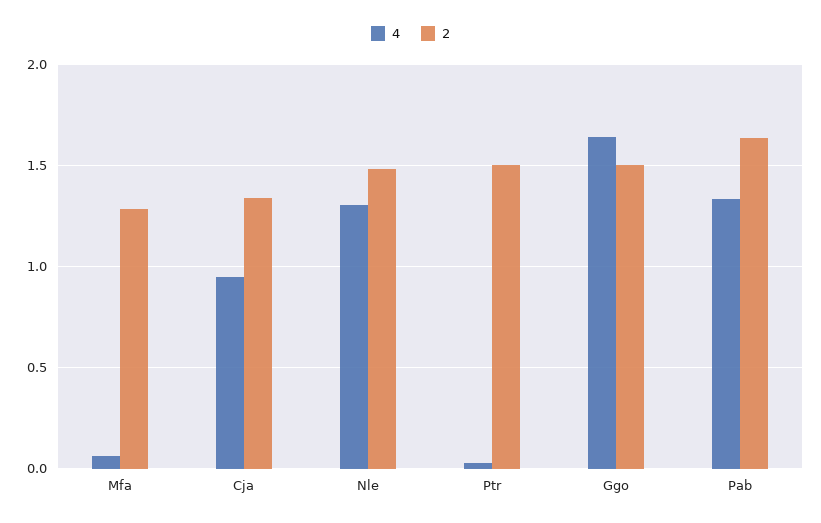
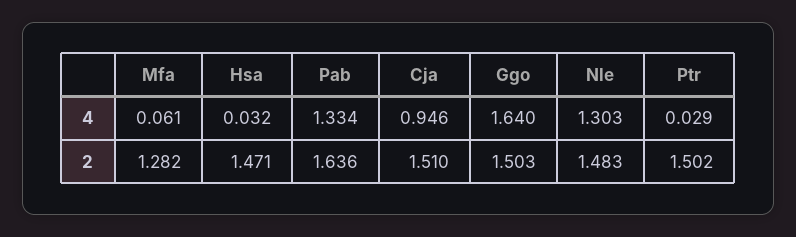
2, Cja: 1.35 -> 1.51
4, Hsa: none -> 0.032
2, Hsa: none -> 1.471

